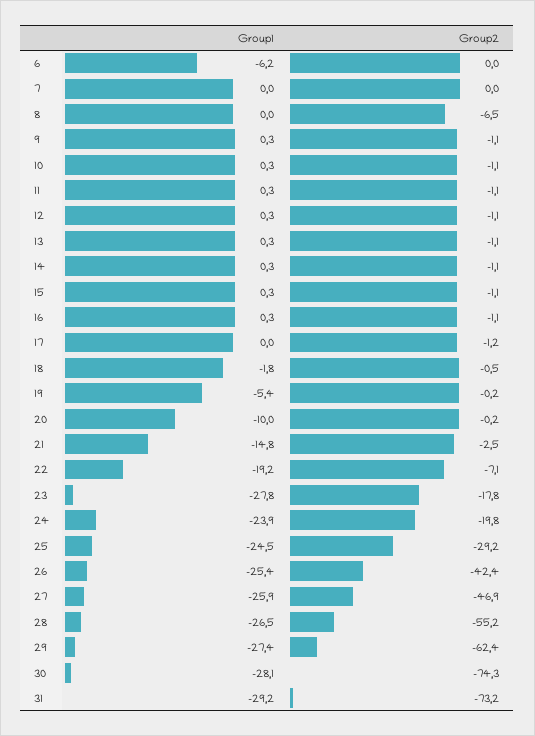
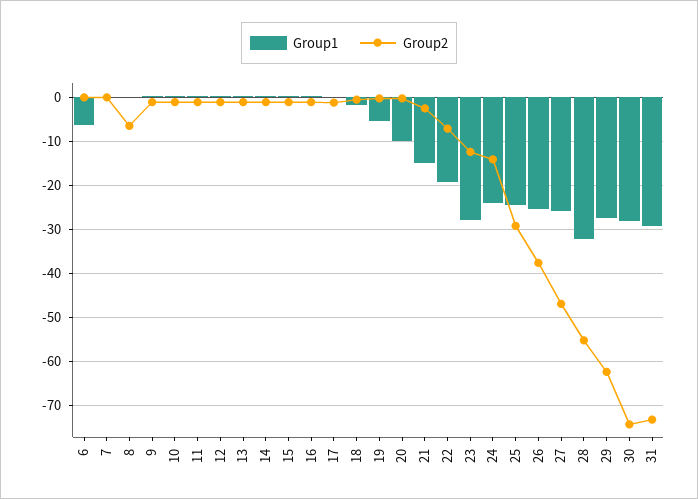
Group2, 23: -17.8 -> -12
Group2, 24: -19.8 -> -14
Group2, 26: -42.4 -> -38
Group1, 28: -26.5 -> -32

